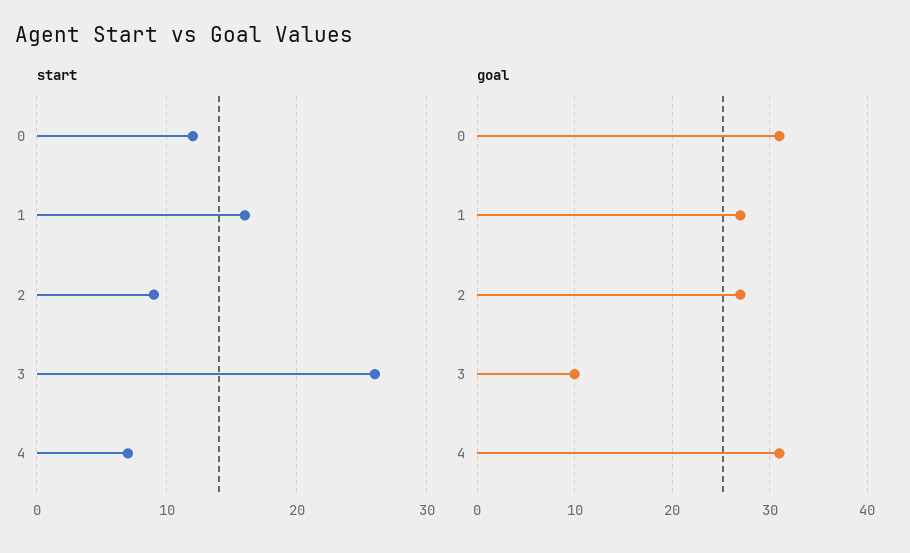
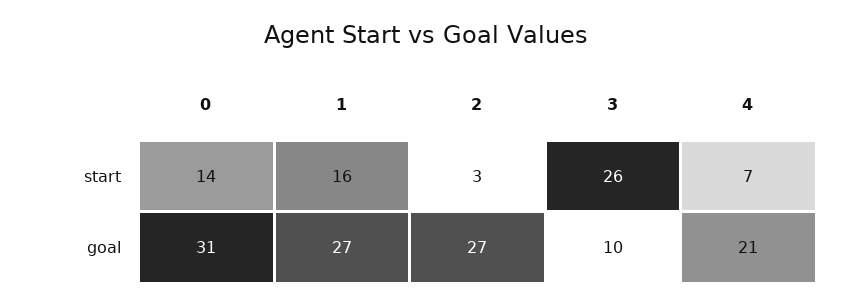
start, 0: 12 -> 14
start, 2: 9 -> 3
goal, 4: 31 -> 21

